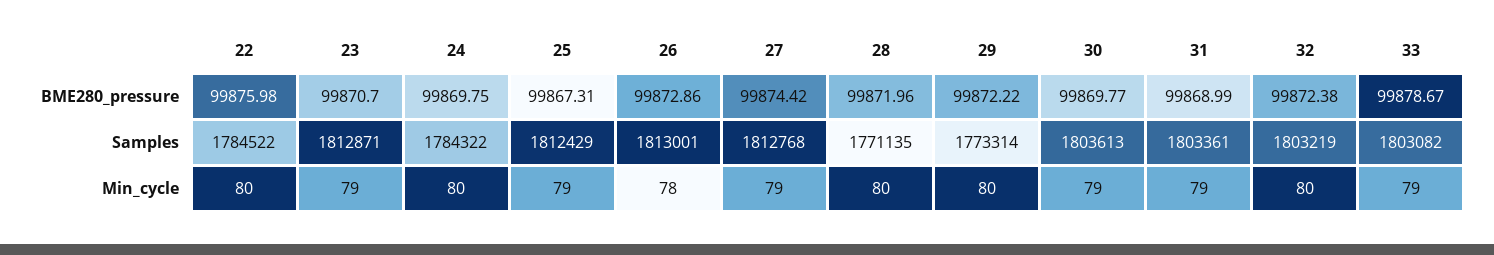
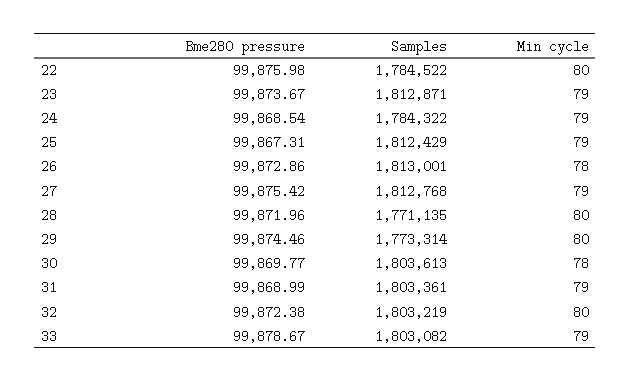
23, BME280_pressure: 99870.7 -> 99873.67
24, BME280_pressure: 99869.75 -> 99868.54
27, BME280_pressure: 99874.42 -> 99875.42
29, BME280_pressure: 99872.22 -> 99874.46
24, Min_cycle: 80 -> 79
30, Min_cycle: 79 -> 78

